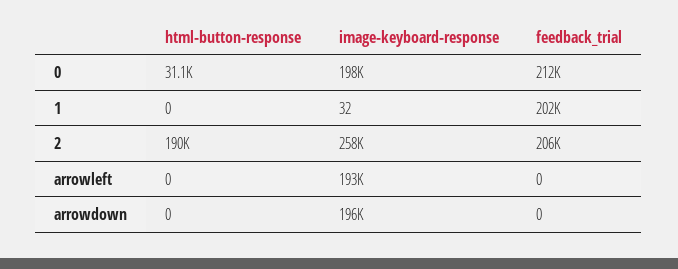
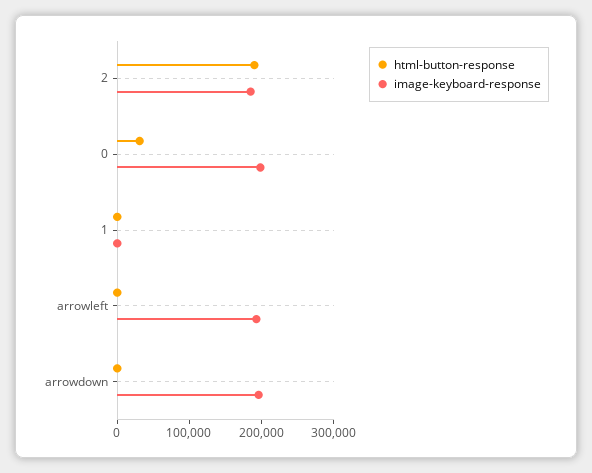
feedback_trial, 0: 212000 -> none
feedback_trial, 1: 202000 -> none
image-keyboard-response, 2: 258000 -> 180000
feedback_trial, 2: 206000 -> none
feedback_trial, arrowleft: 0 -> none
feedback_trial, arrowdown: 0 -> none

